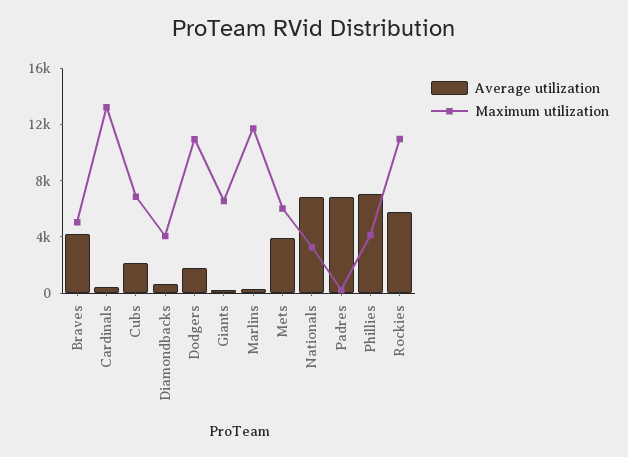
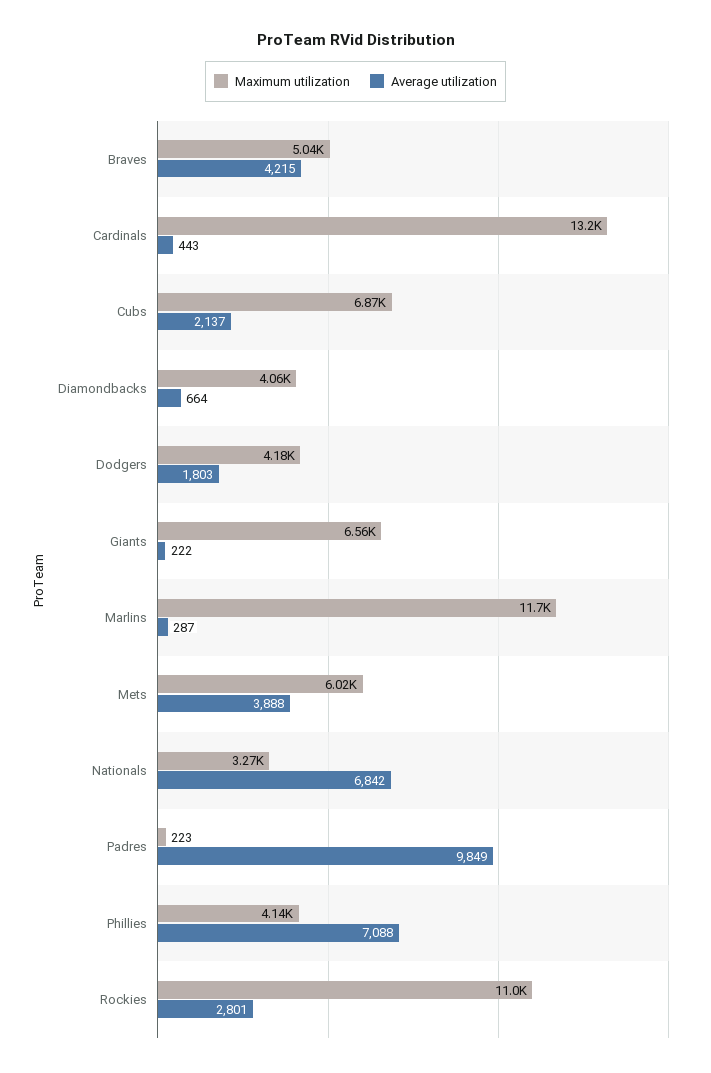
Maximum utilization, Dodgers: 11000 -> 4180
Average utilization, Padres: 7000 -> 9849
Average utilization, Rockies: 6000 -> 2801

